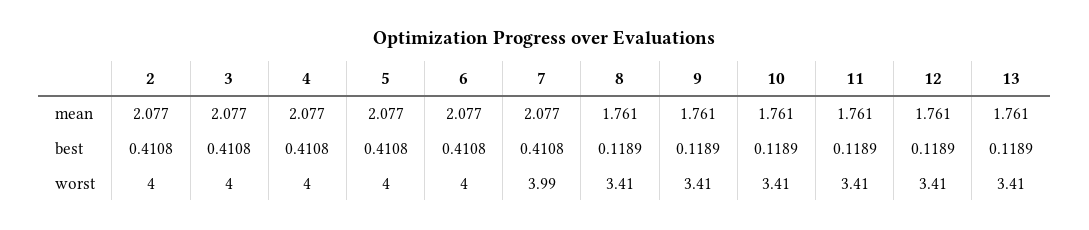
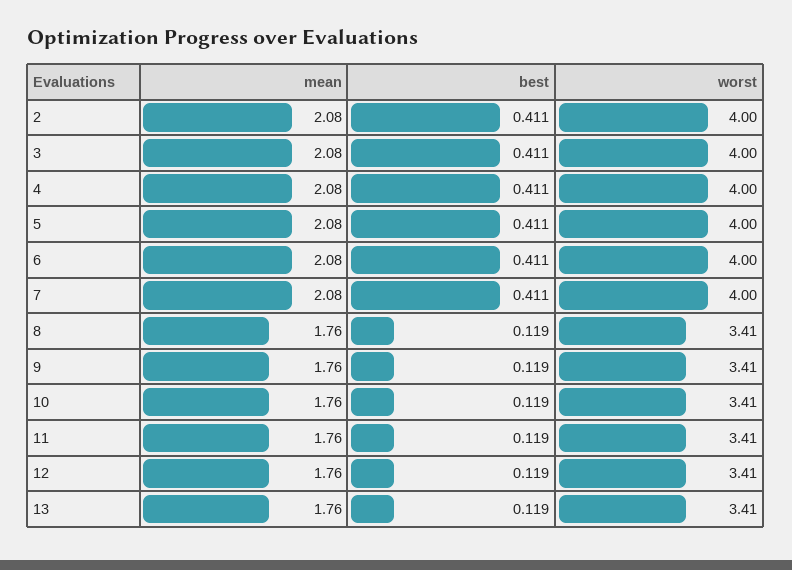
7, worst: 3.99 -> 4

